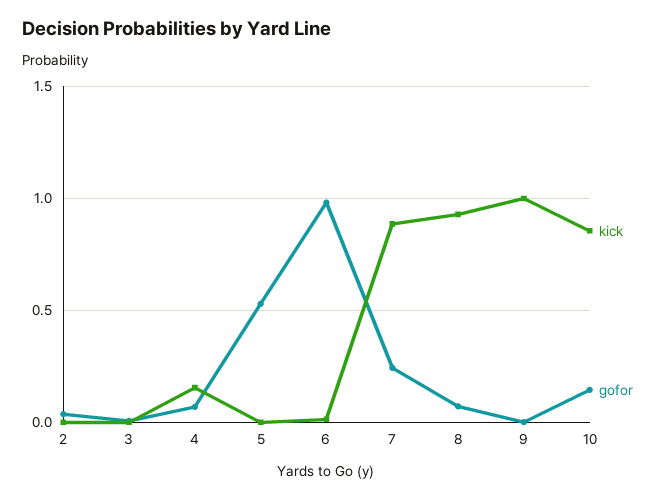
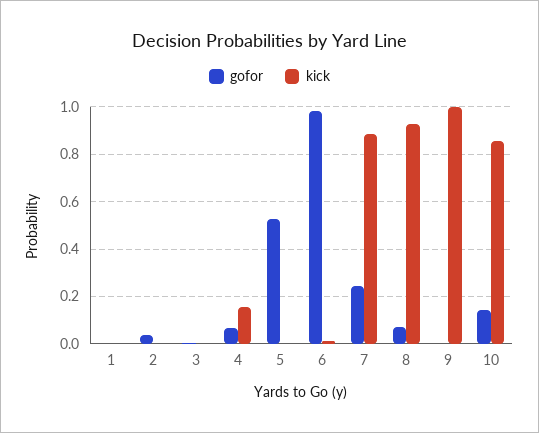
gofor, 1: none -> 0
kick, 1: none -> 0

